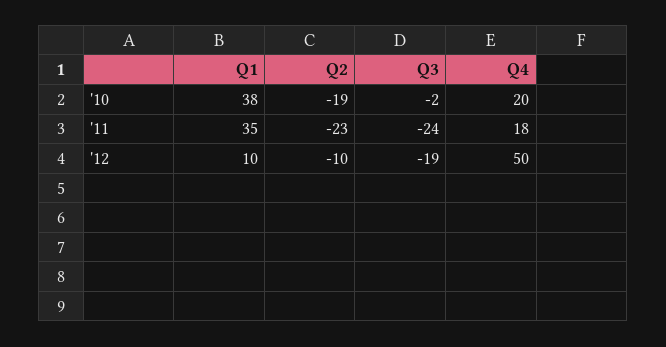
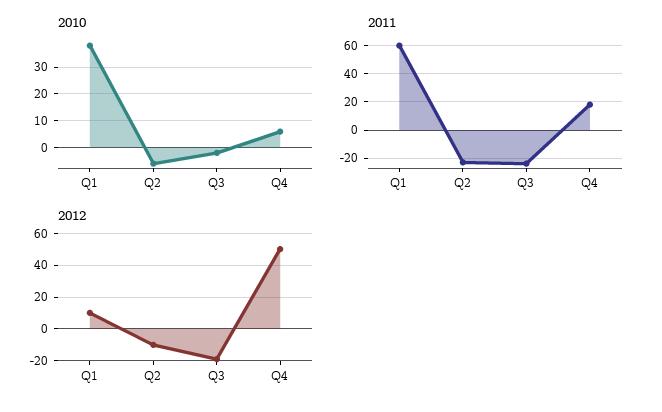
'10, Q2: -19 -> -5
'10, Q4: 20 -> 5
'11, Q1: 35 -> 60

